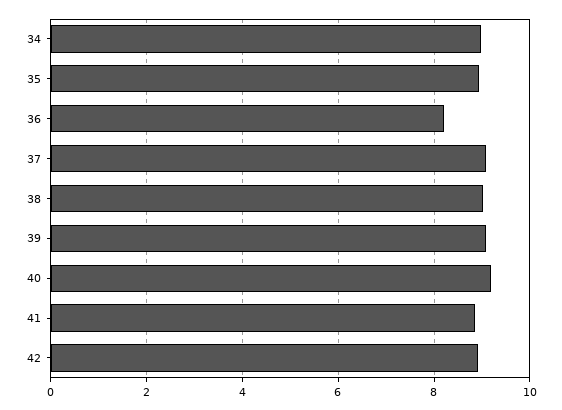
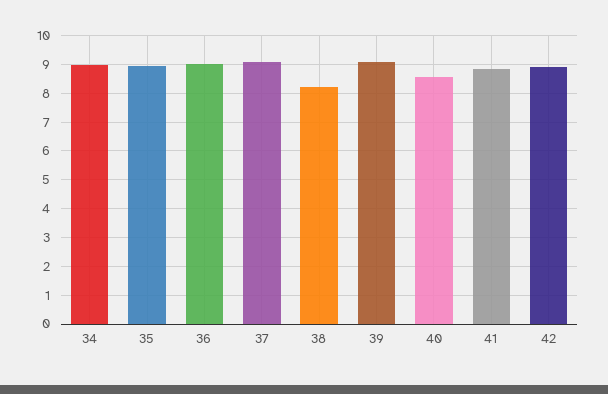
36: 8.2 -> 9
38: 9 -> 8.25
40: 9.2 -> 8.5

